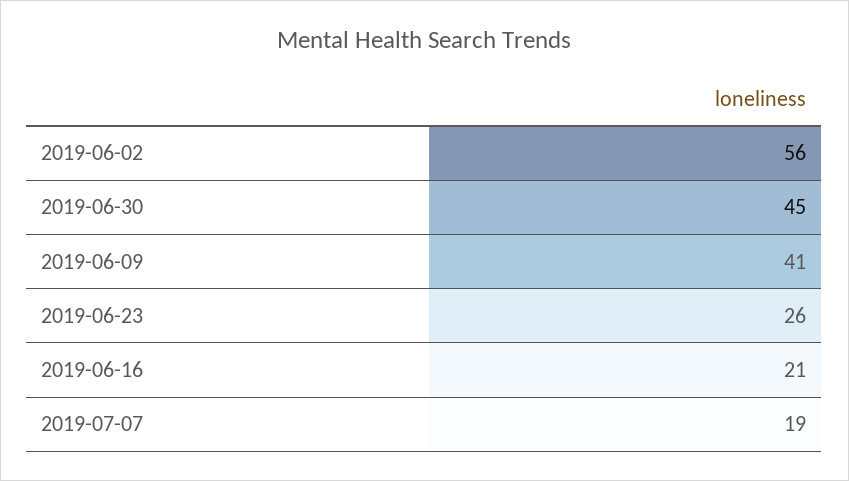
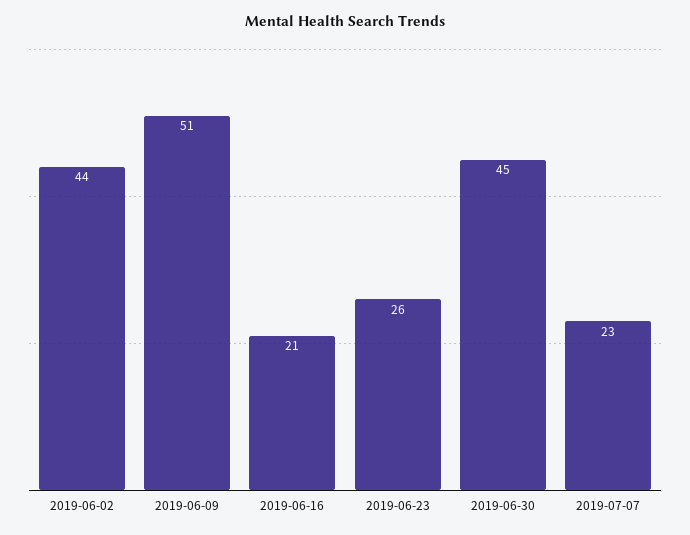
2019-06-02: 56 -> 44
2019-06-09: 41 -> 51
2019-07-07: 19 -> 23

